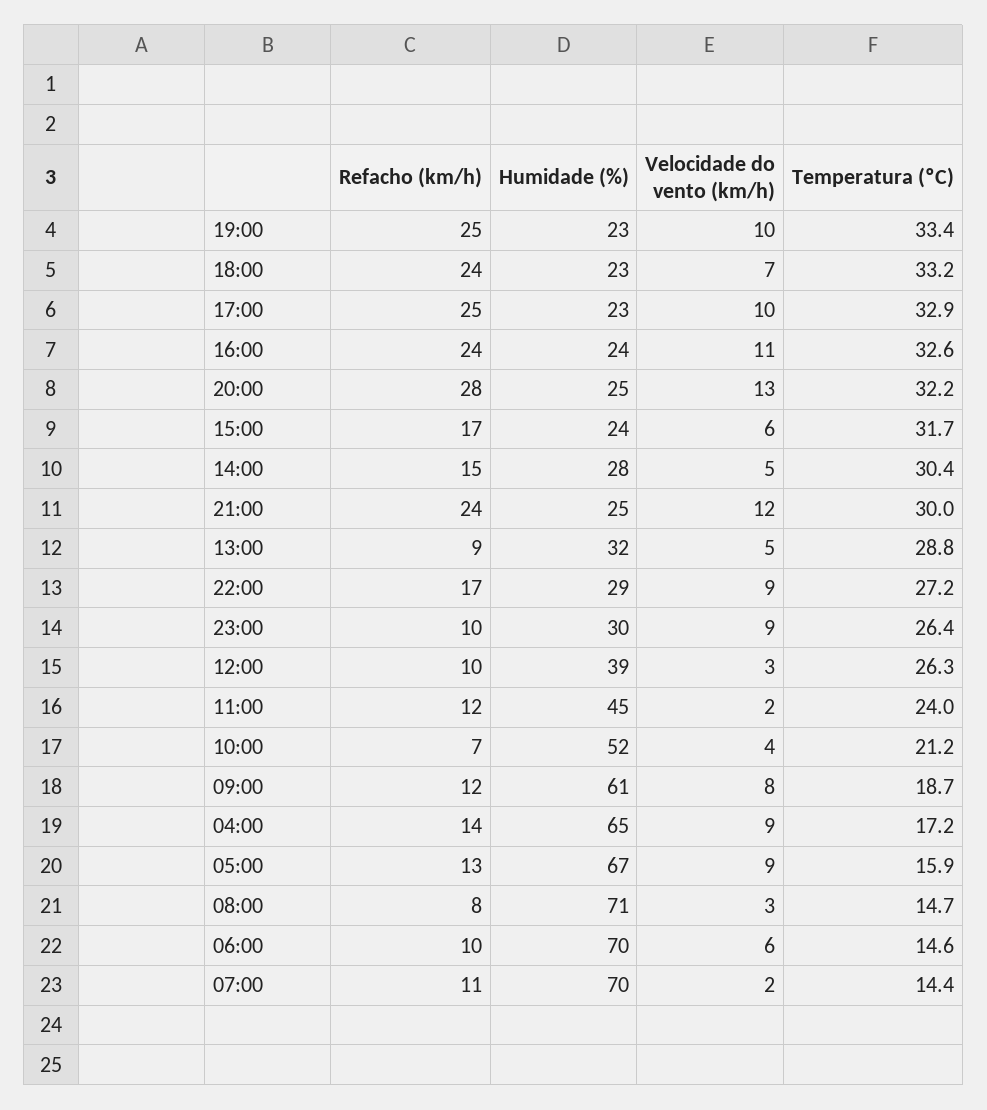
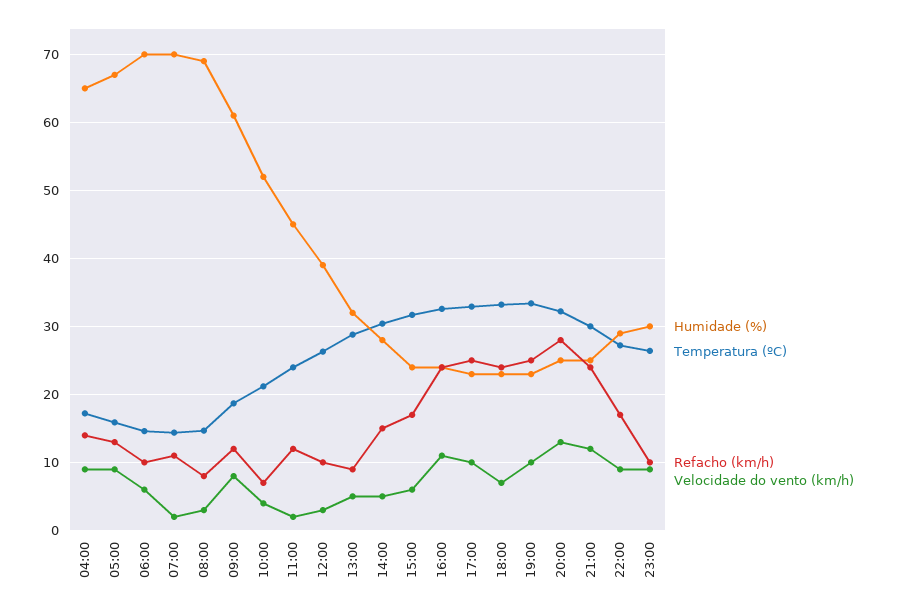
Humidade (%), 08:00: 71 -> 69

